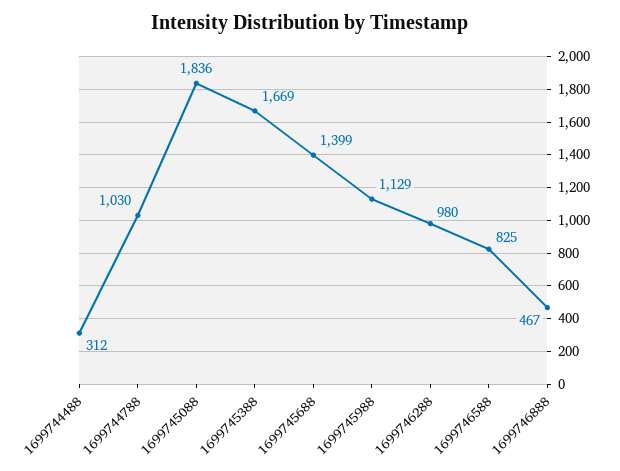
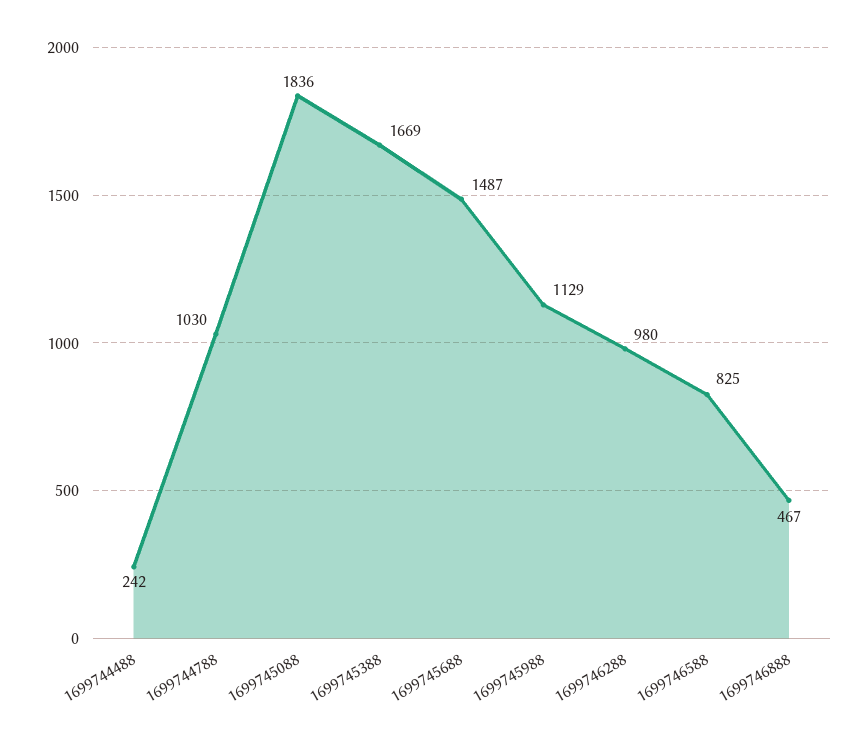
1699744488: 312 -> 242
1699745688: 1399 -> 1487

